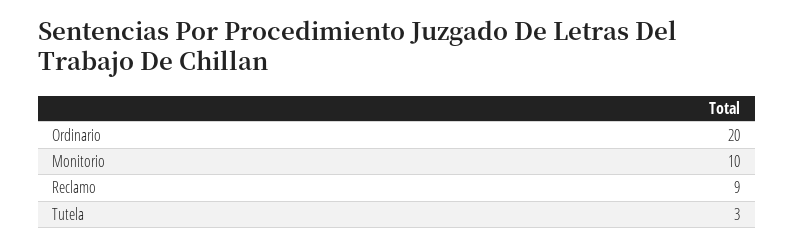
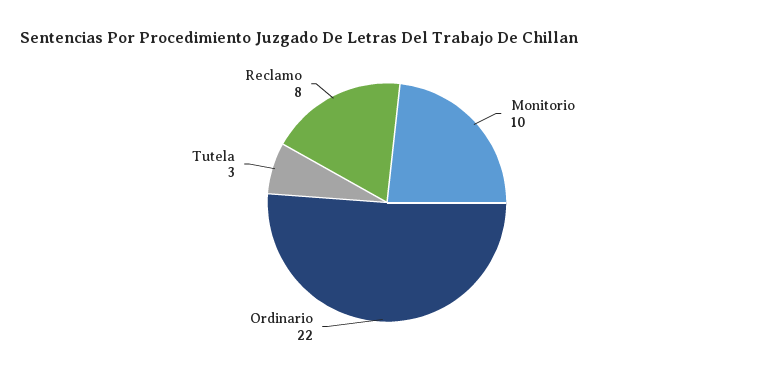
Ordinario: 20 -> 22
Reclamo: 9 -> 8

